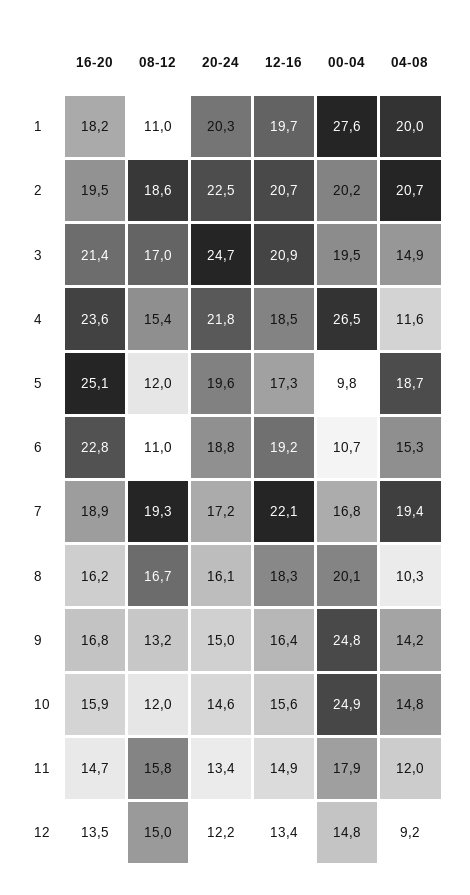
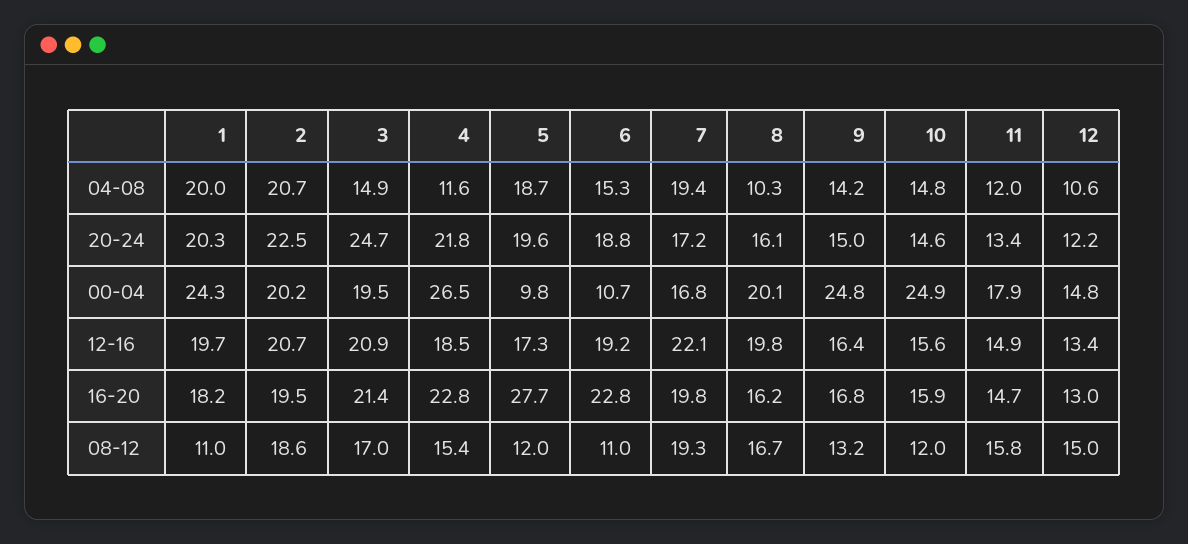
00-04, 1: 27.6 -> 24.3
16-20, 4: 23.6 -> 22.8
16-20, 5: 25.1 -> 27.7
16-20, 7: 18.9 -> 19.8
12-16, 8: 18.3 -> 19.8
16-20, 12: 13.5 -> 13
04-08, 12: 9.2 -> 10.6

